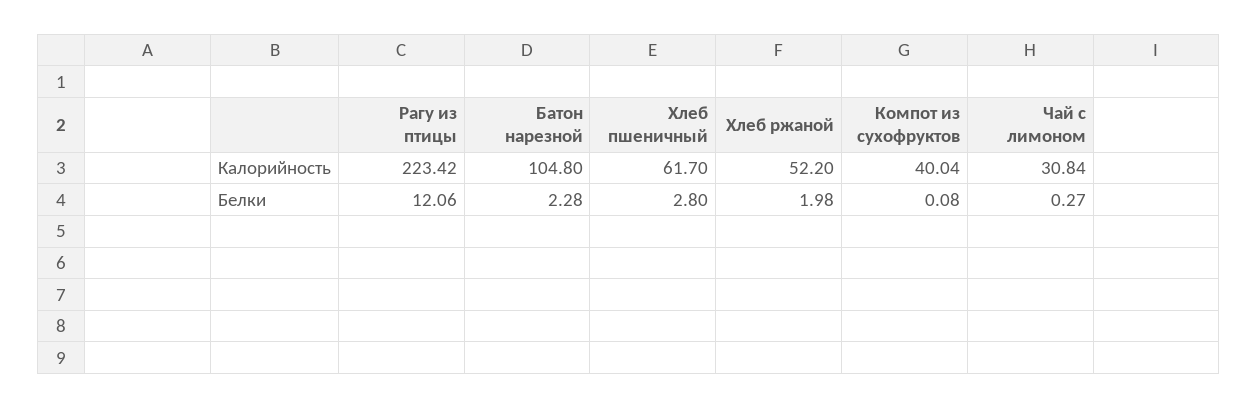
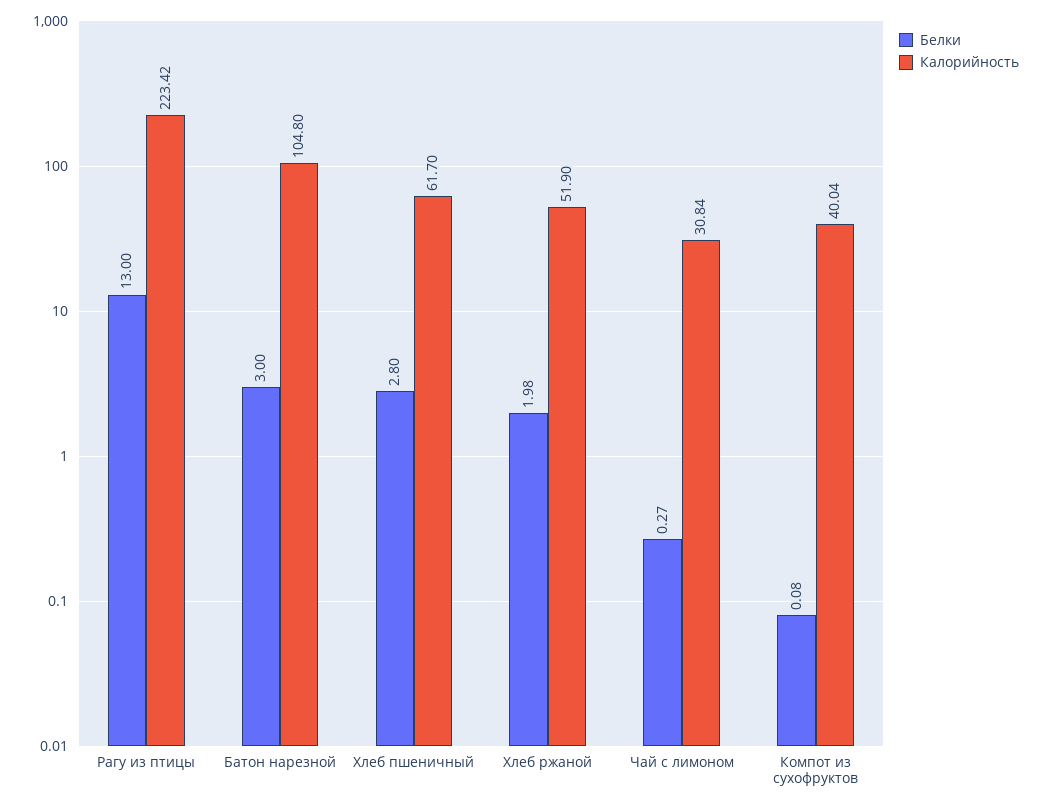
Калорийность, Хлеб ржаной: 52.2 -> 51.9
Белки, Рагу из птицы: 12.06 -> 13
Белки, Батон нарезной: 2.28 -> 3

